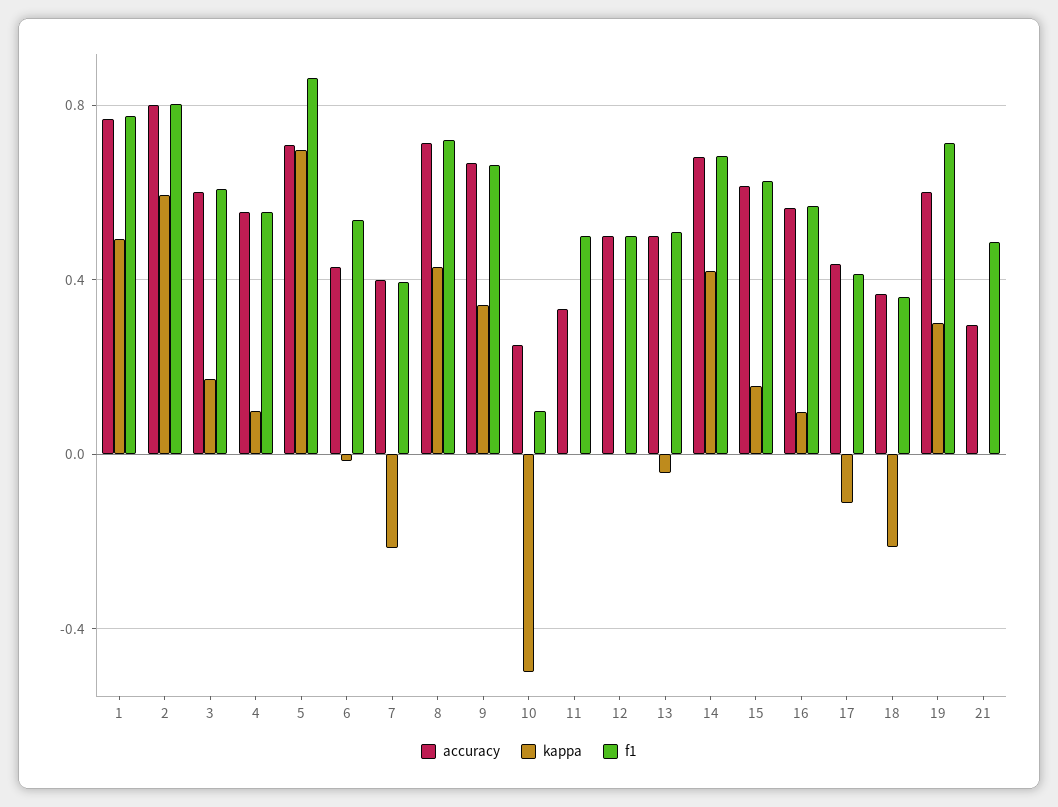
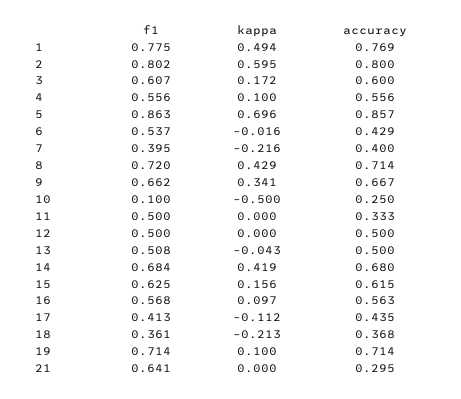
accuracy, 5: 0.7 -> 0.857
accuracy, 19: 0.6 -> 0.714
kappa, 19: 0.3 -> 0.1
f1, 21: 0.5 -> 0.641

